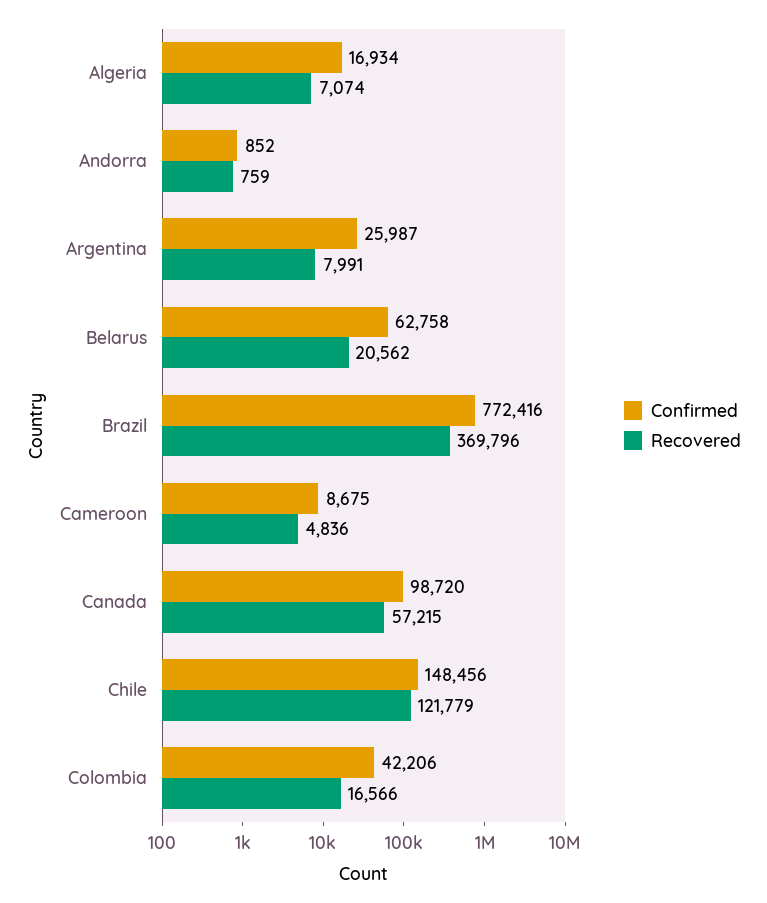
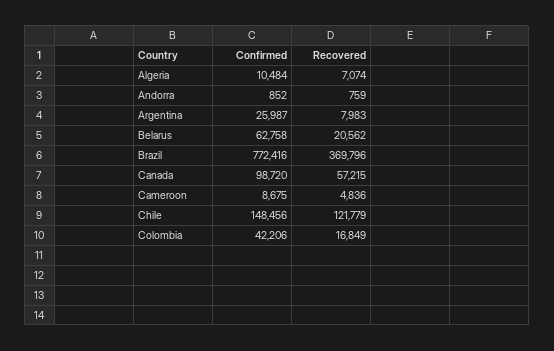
Confirmed, Algeria: 16934 -> 10484
Recovered, Argentina: 7991 -> 7983
Recovered, Colombia: 16566 -> 16849

